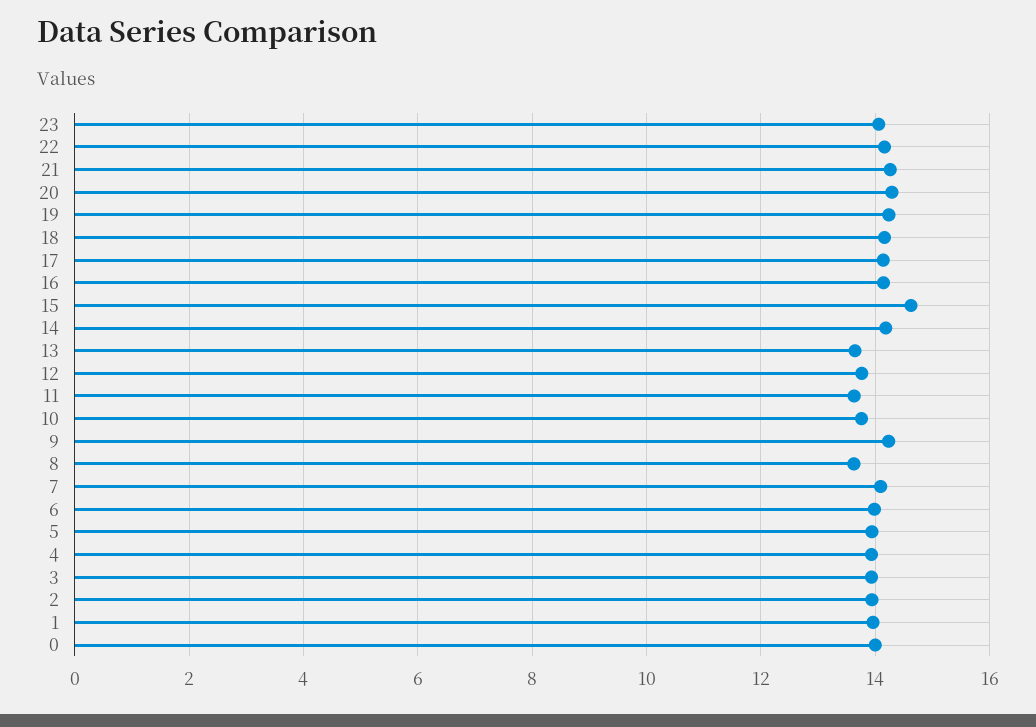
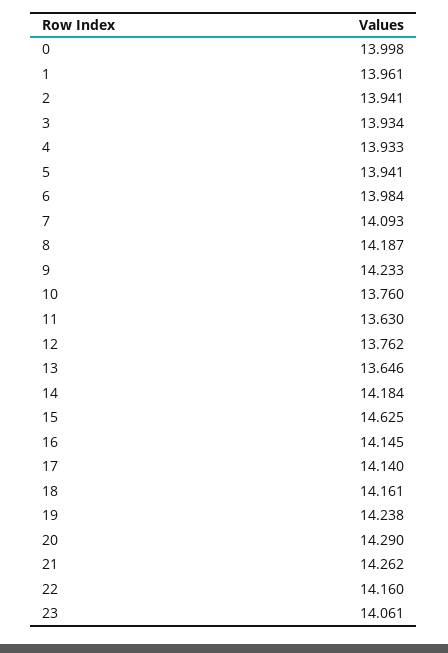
8: 13.6 -> 14.187

